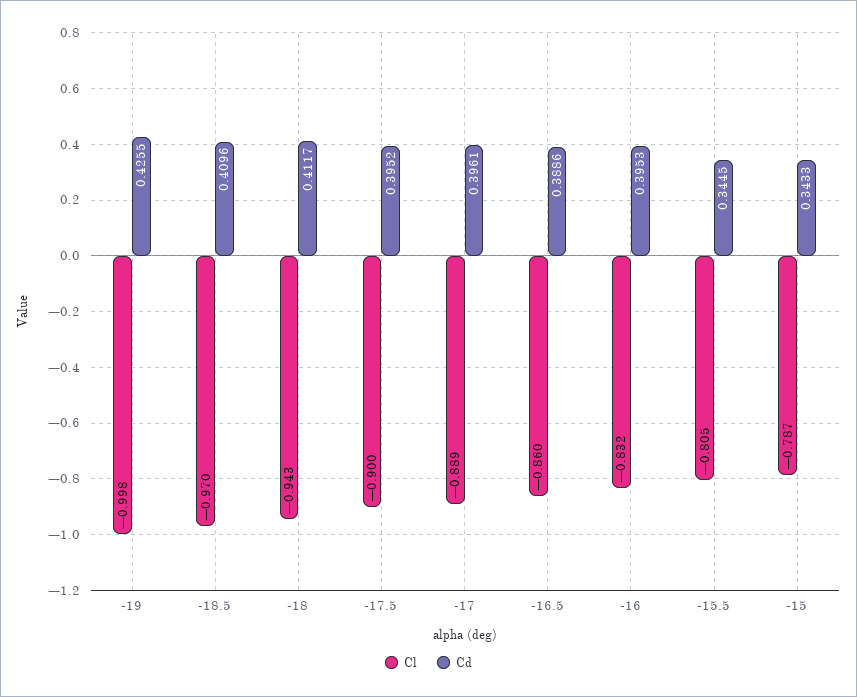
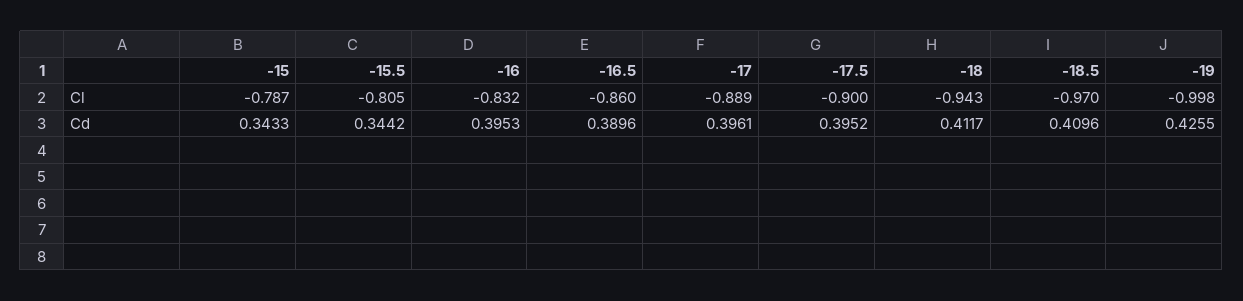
Cd, -16.5: 0.3886 -> 0.3896
Cd, -15.5: 0.3445 -> 0.3442

